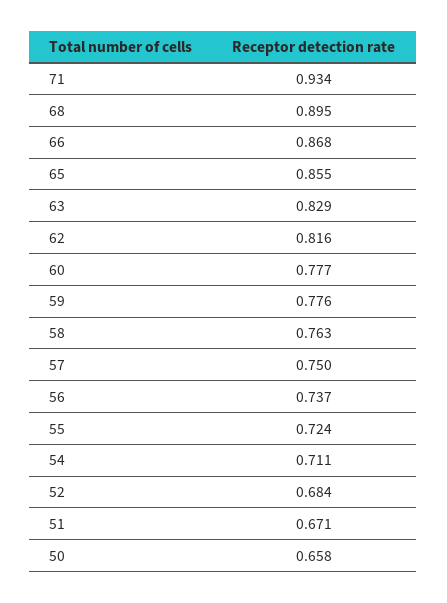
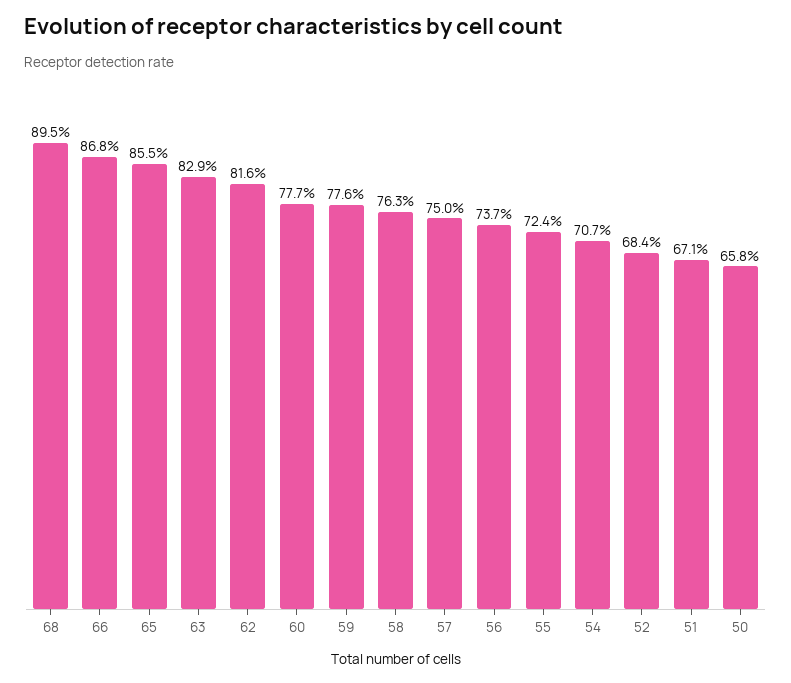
71: 0.934 -> none
54: 0.711 -> 0.707

